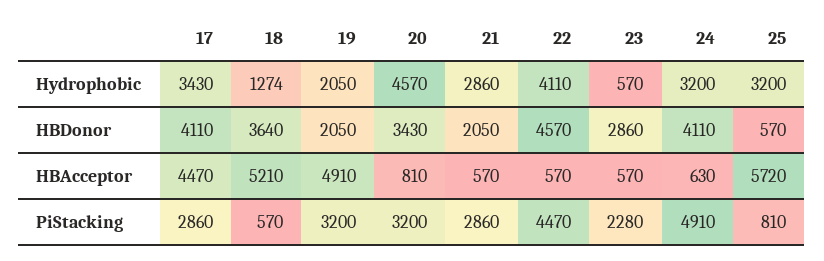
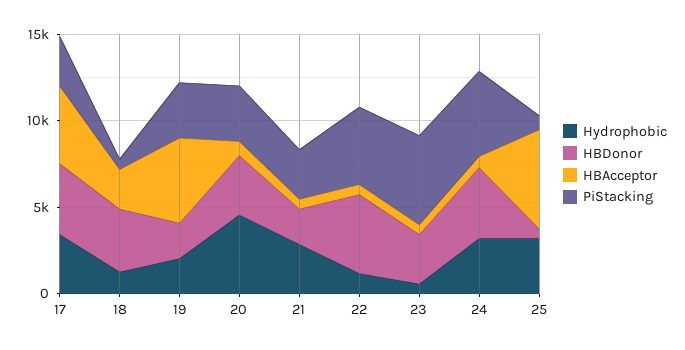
Hydrophobic, 22: 4110 -> 1000
HBAcceptor, 18: 5210 -> 2000
PiStacking, 23: 2280 -> 5000

